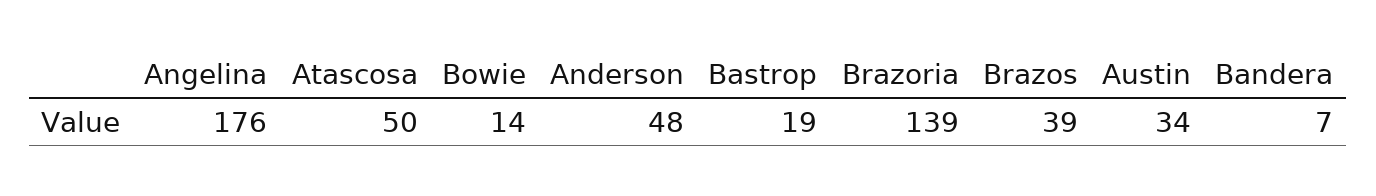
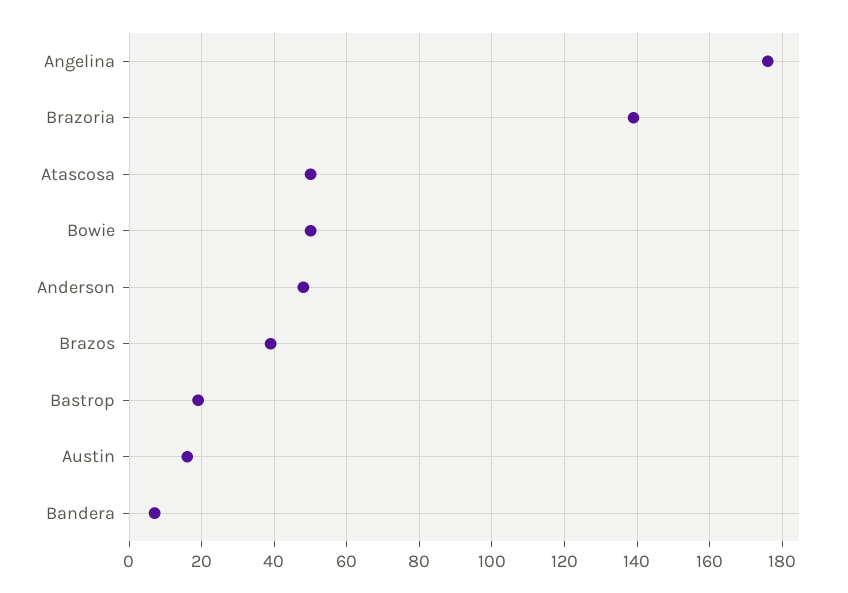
Bowie: 14 -> 50
Austin: 34 -> 15

